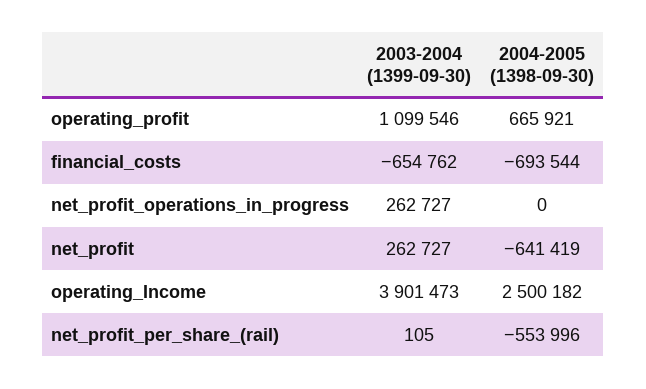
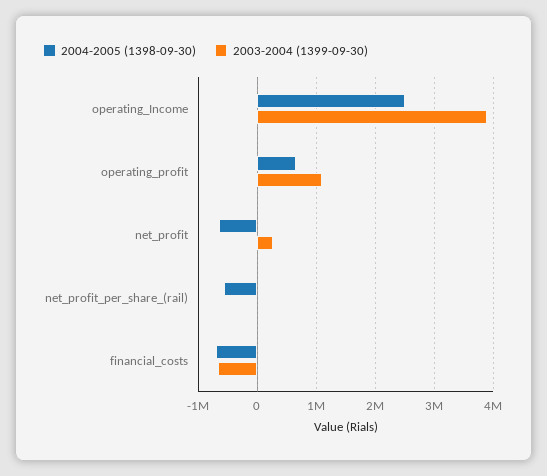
2003-2004 (1399-09-30), net_profit_operations_in_progress: 262727 -> none
2004-2005 (1398-09-30), net_profit_operations_in_progress: 0 -> none

